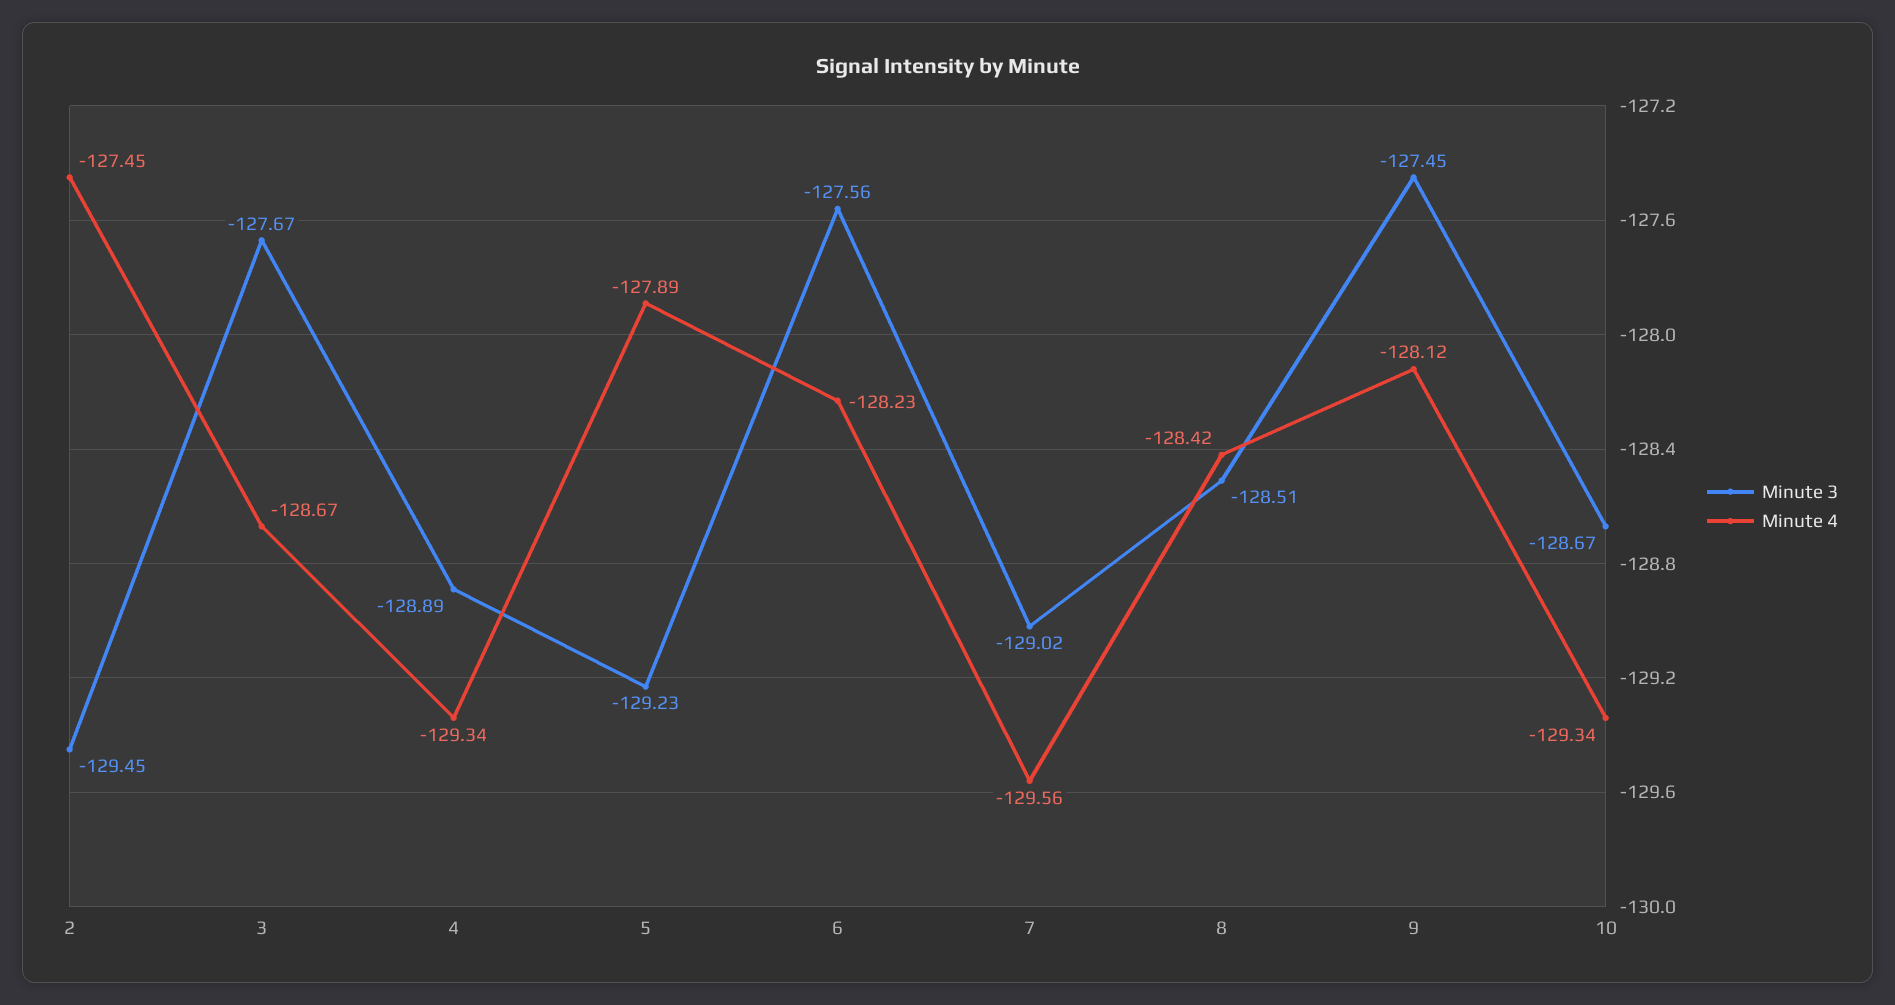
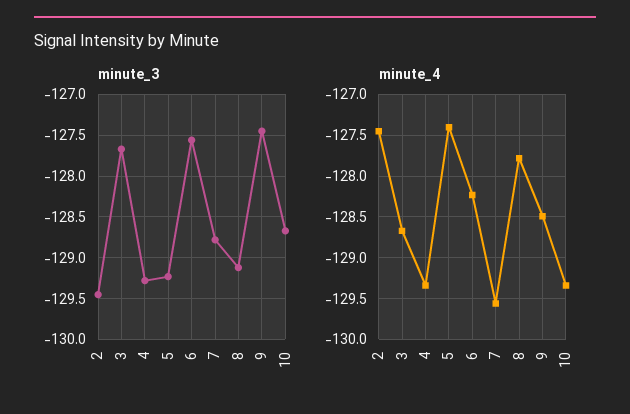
Minute 3, 4: -128.89 -> -129.3
Minute 4, 5: -127.89 -> -127.4
Minute 3, 7: -129.02 -> -128.8
Minute 3, 8: -128.51 -> -129.1
Minute 4, 8: -128.42 -> -127.8
Minute 4, 9: -128.12 -> -128.5

